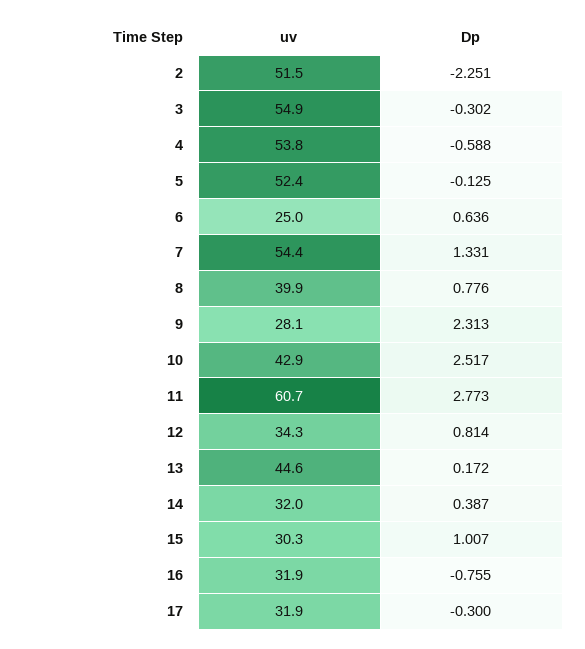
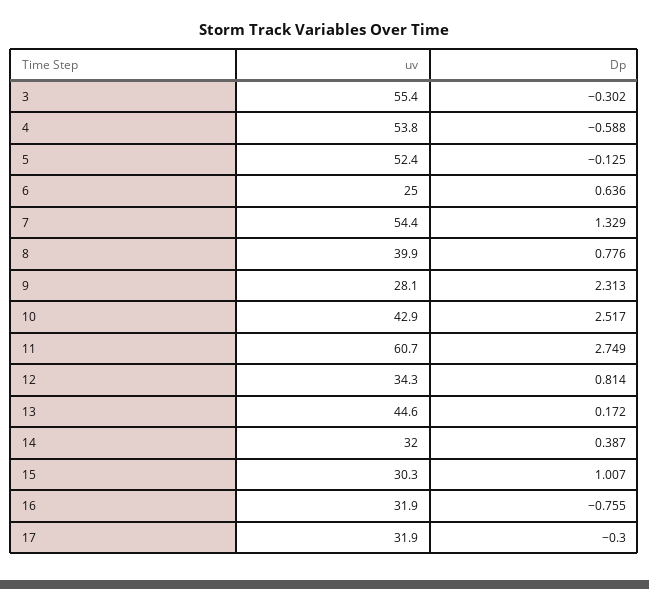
uv, 2: 51.5 -> none
Dp, 2: -2.251 -> none
uv, 3: 54.9 -> 55.4
Dp, 7: 1.331 -> 1.329
Dp, 11: 2.773 -> 2.749

